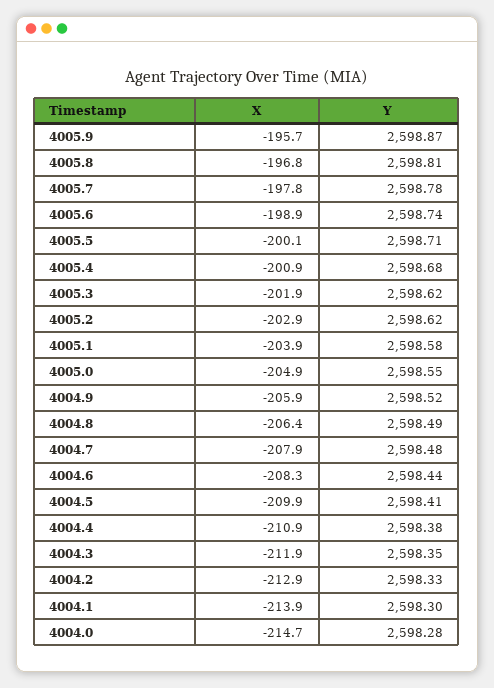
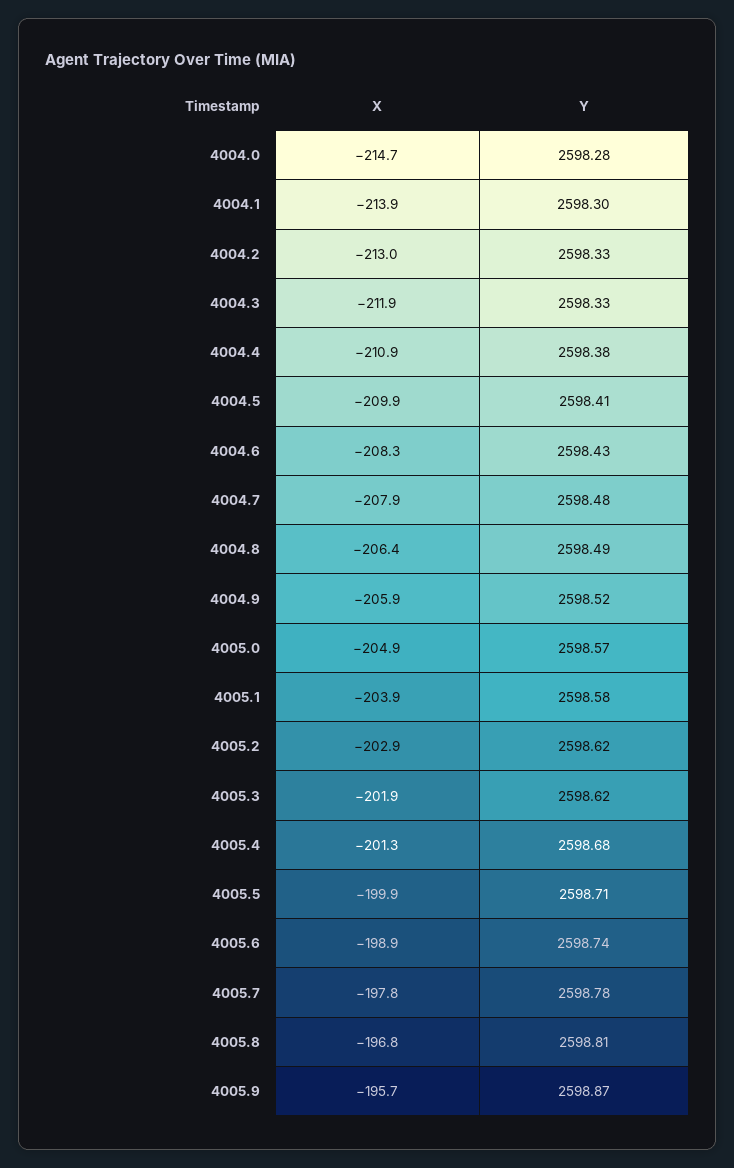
X, 4005.5: -200.1 -> -199.9
X, 4005.4: -200.9 -> -201.3
Y, 4005.0: 2598.55 -> 2598.57
Y, 4004.6: 2598.44 -> 2598.43
Y, 4004.3: 2598.35 -> 2598.33
X, 4004.2: -212.9 -> -213

